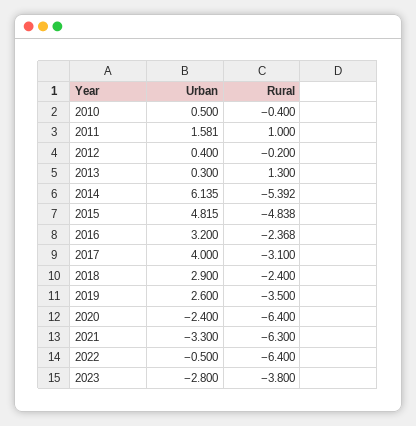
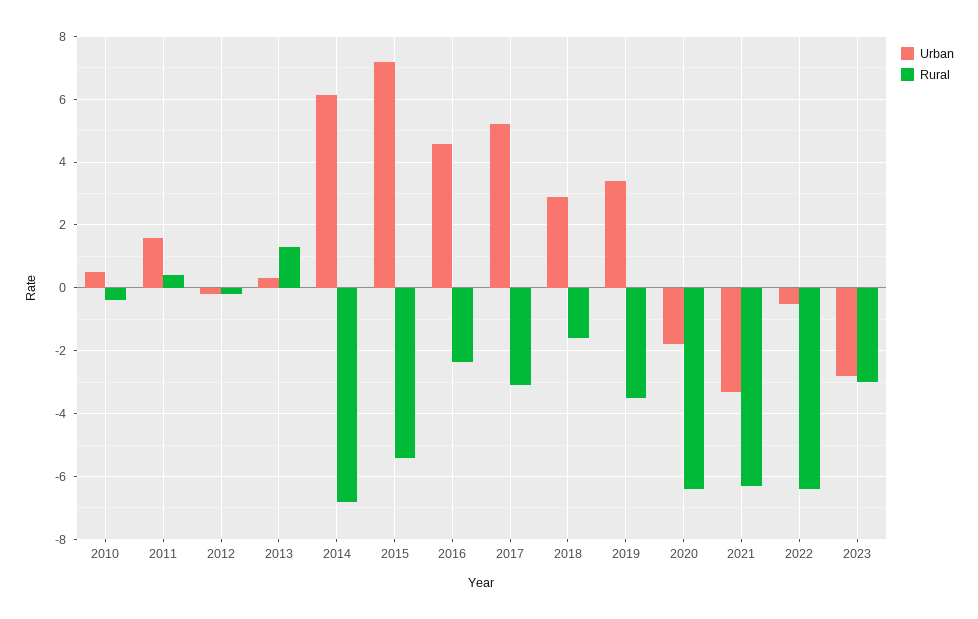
Rural, 2011: 1 -> 0.4
Urban, 2012: 0.4 -> -0.2
Rural, 2014: -5.392 -> -6.8
Urban, 2015: 4.815 -> 7.2
Rural, 2015: -4.838 -> -5.4
Urban, 2016: 3.2 -> 4.6
Urban, 2017: 4 -> 5.2
Rural, 2018: -2.4 -> -1.6
Urban, 2019: 2.6 -> 3.4
Urban, 2020: -2.4 -> -1.8
Rural, 2023: -3.8 -> -3

